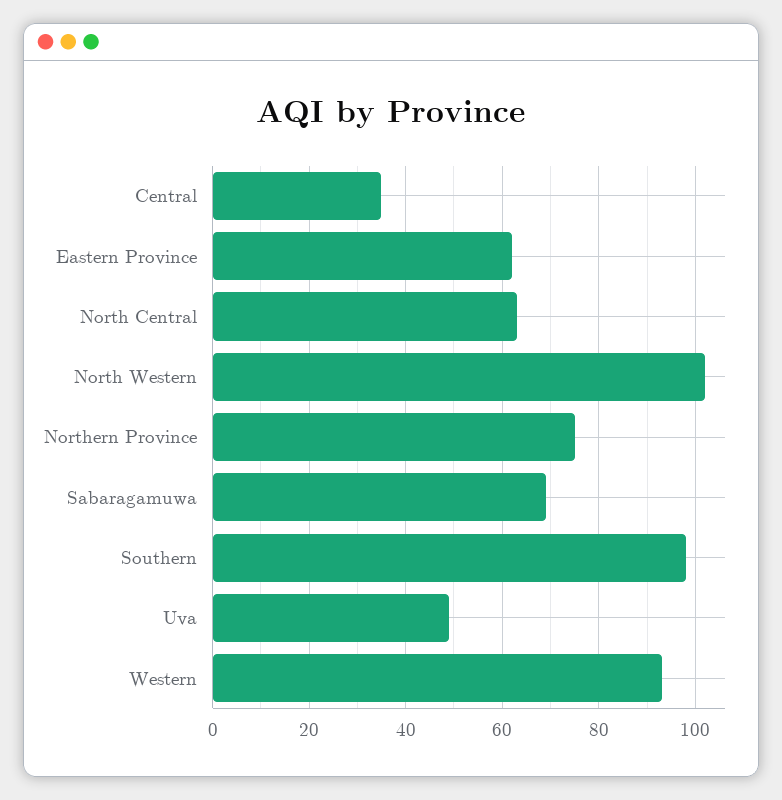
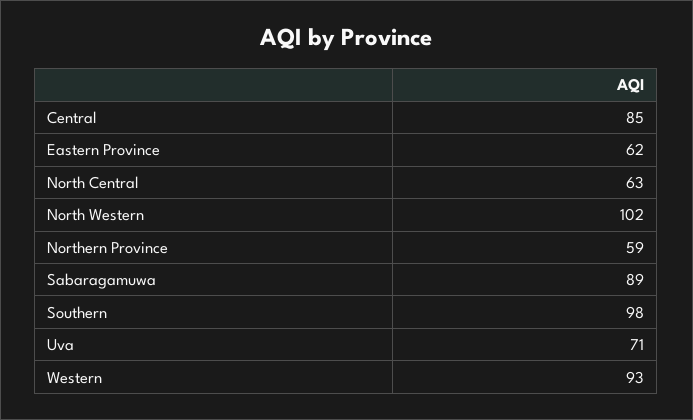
Central: 35 -> 85
Northern Province: 75 -> 59
Sabaragamuwa: 70 -> 89
Uva: 50 -> 71

